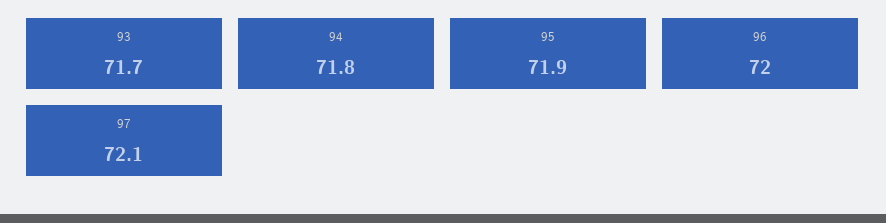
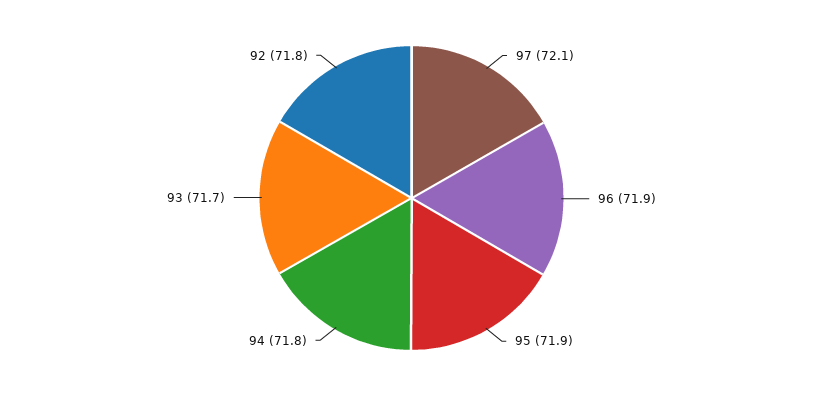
96: 72 -> 71.9
92: none -> 71.8

